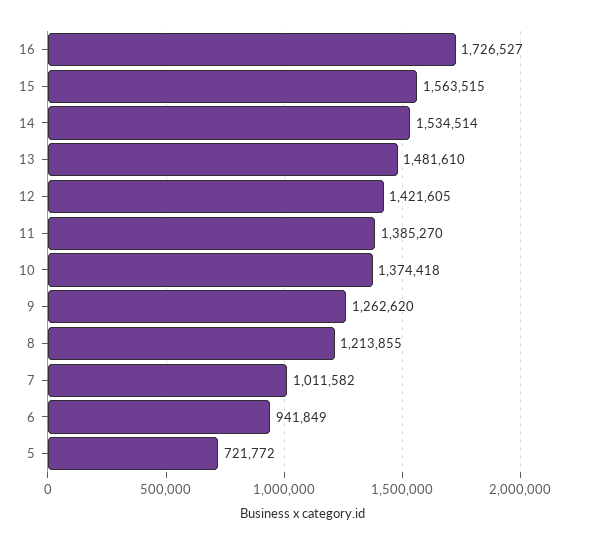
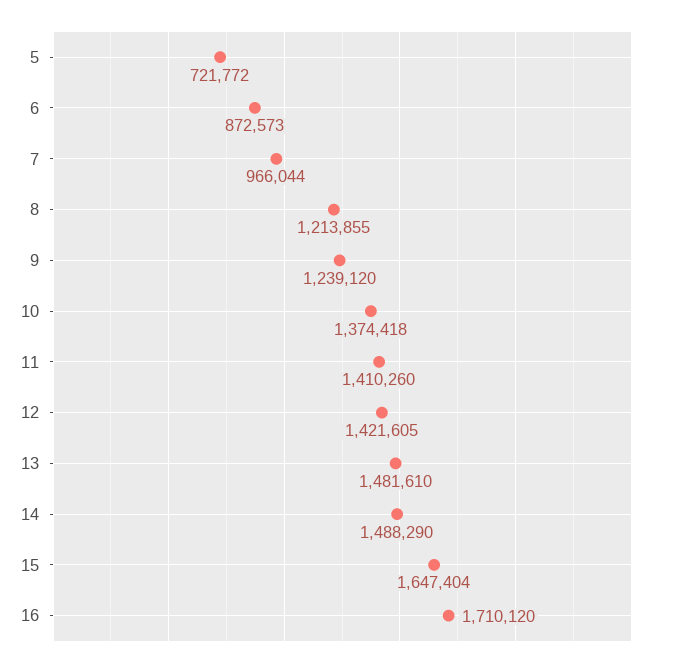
16: 1726527 -> 1710120
15: 1563515 -> 1647404
14: 1534514 -> 1488290
11: 1385270 -> 1410260
9: 1262620 -> 1239120
7: 1011582 -> 966044
6: 941849 -> 872573

